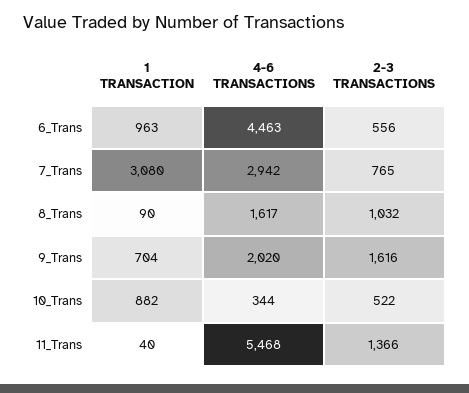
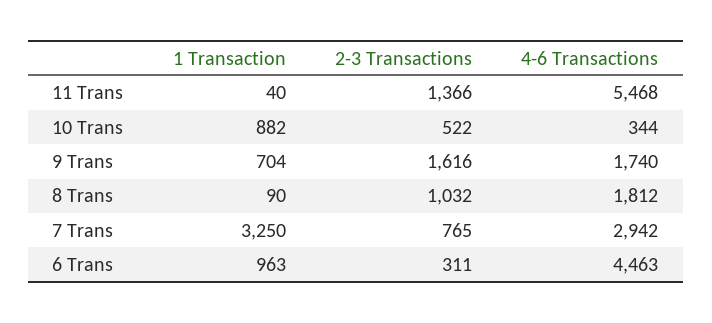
2-3 TRANSACTIONS, 6_Trans: 556 -> 311
1 TRANSACTION, 7_Trans: 3080 -> 3250
4-6 TRANSACTIONS, 8_Trans: 1617 -> 1812
4-6 TRANSACTIONS, 9_Trans: 2020 -> 1740

